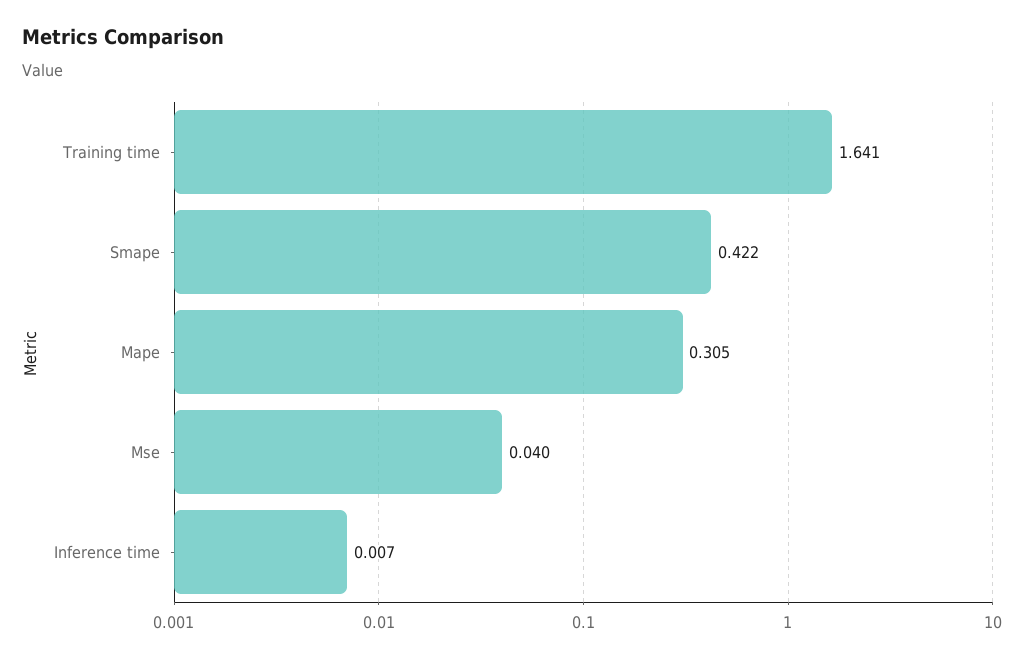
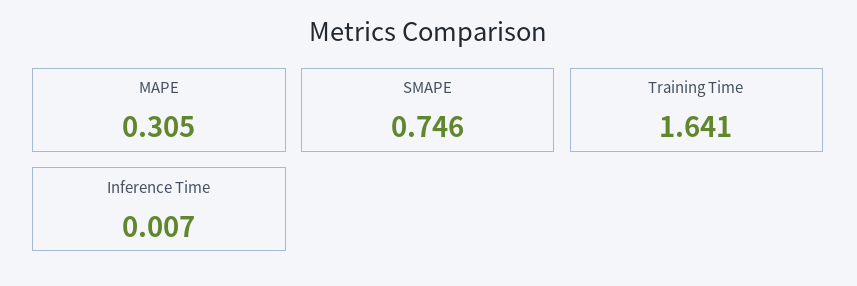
Smape: 0.422 -> 0.746
Mse: 0.04 -> none

